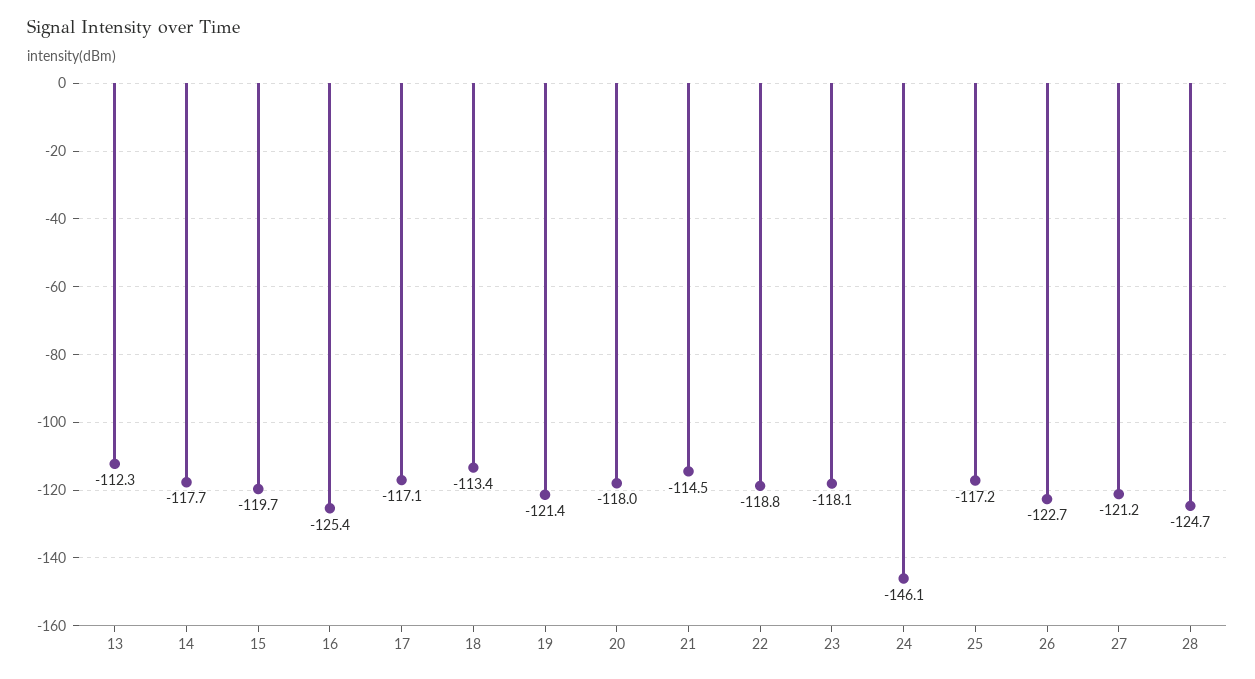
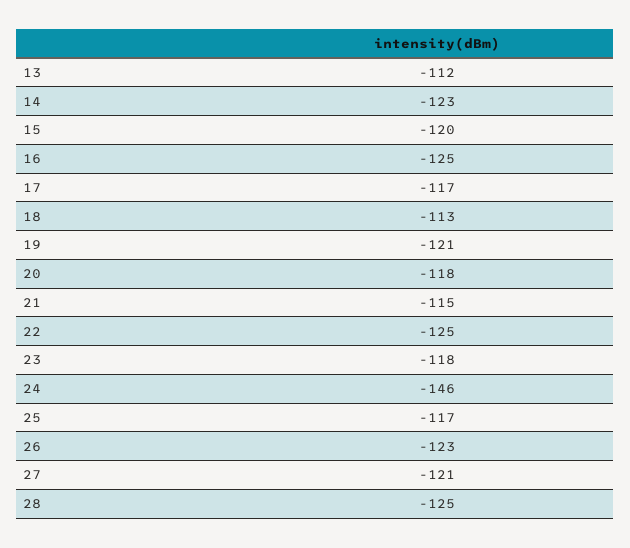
14: -117.7 -> -123
22: -118.8 -> -125

